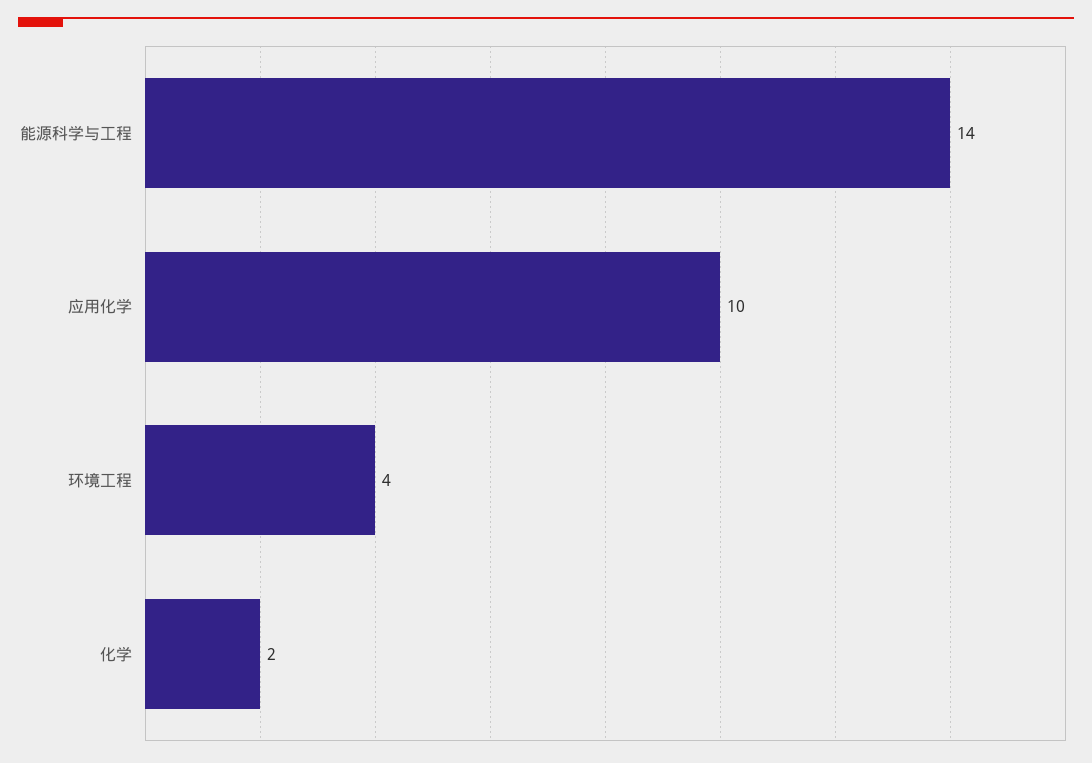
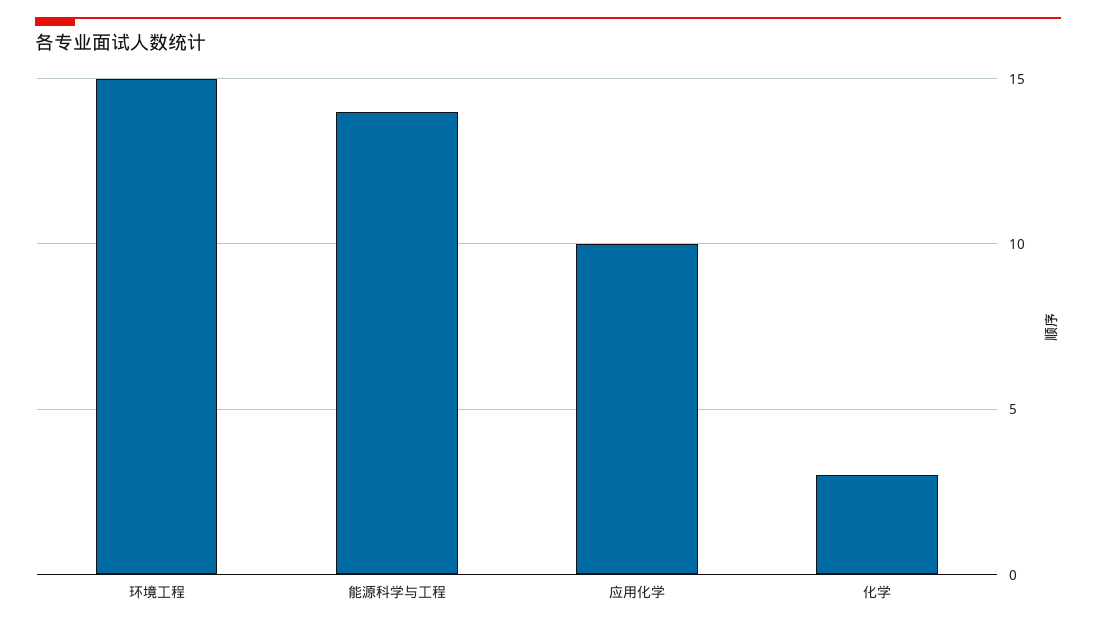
环境工程: 4 -> 15
化学: 2 -> 3

